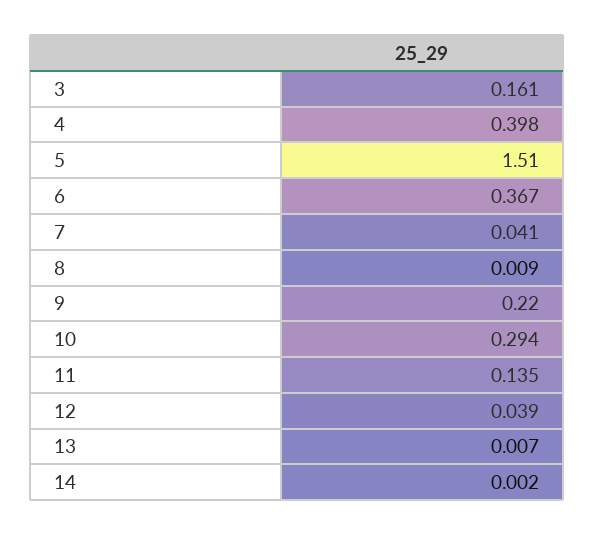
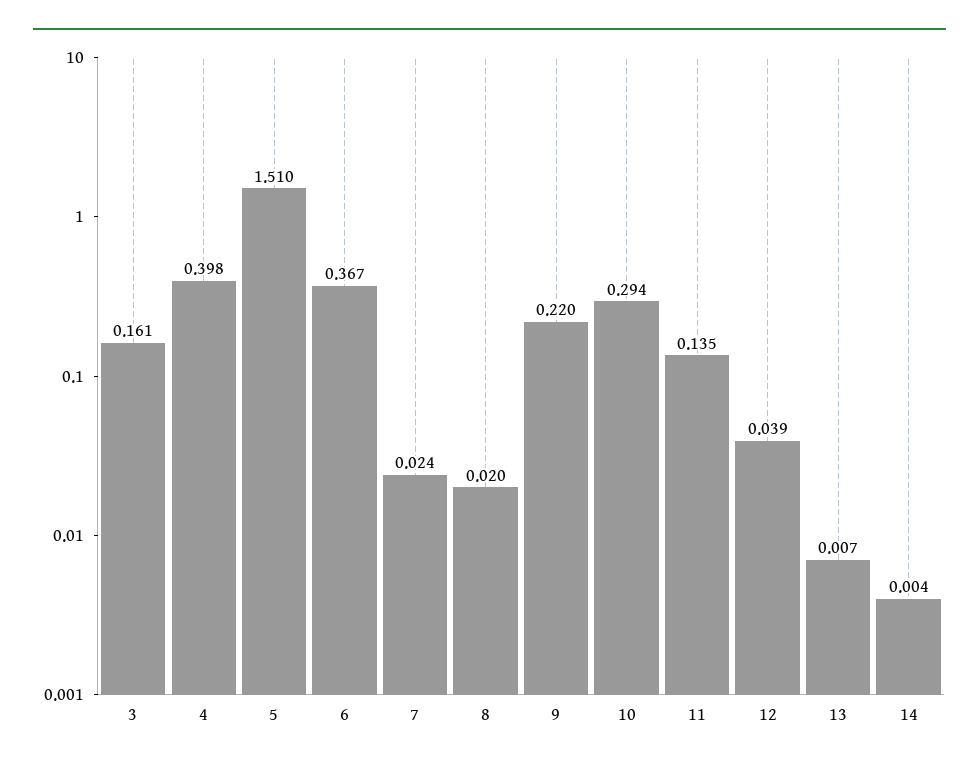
7: 0.041 -> 0.024
8: 0.009 -> 0.02
14: 0.002 -> 0.004

